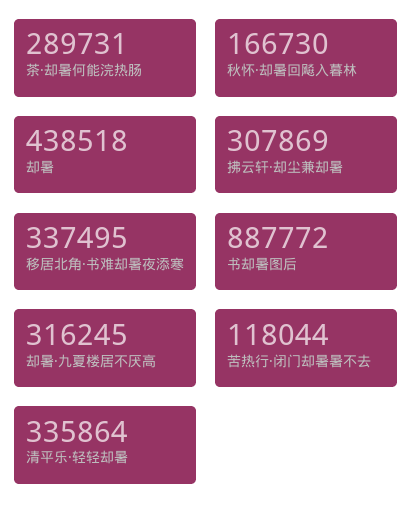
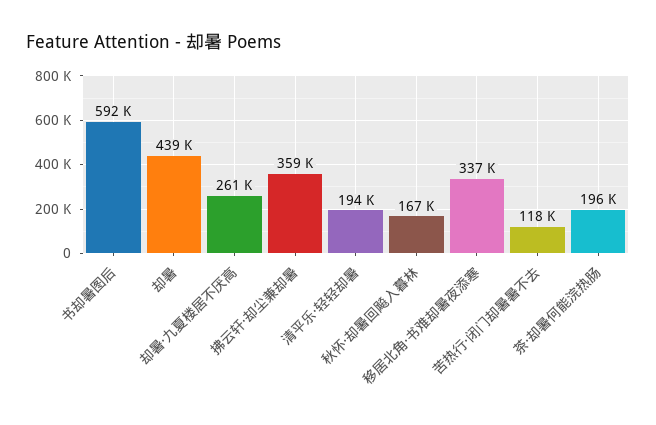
茶·却暑何能浣热肠: 289731 -> 196000
拂云轩·却尘兼却暑: 307869 -> 359000
书却暑图后: 887772 -> 592000
却暑·九夏楼居不厌高: 316245 -> 261000
清平乐·轻轻却暑: 335864 -> 194000

